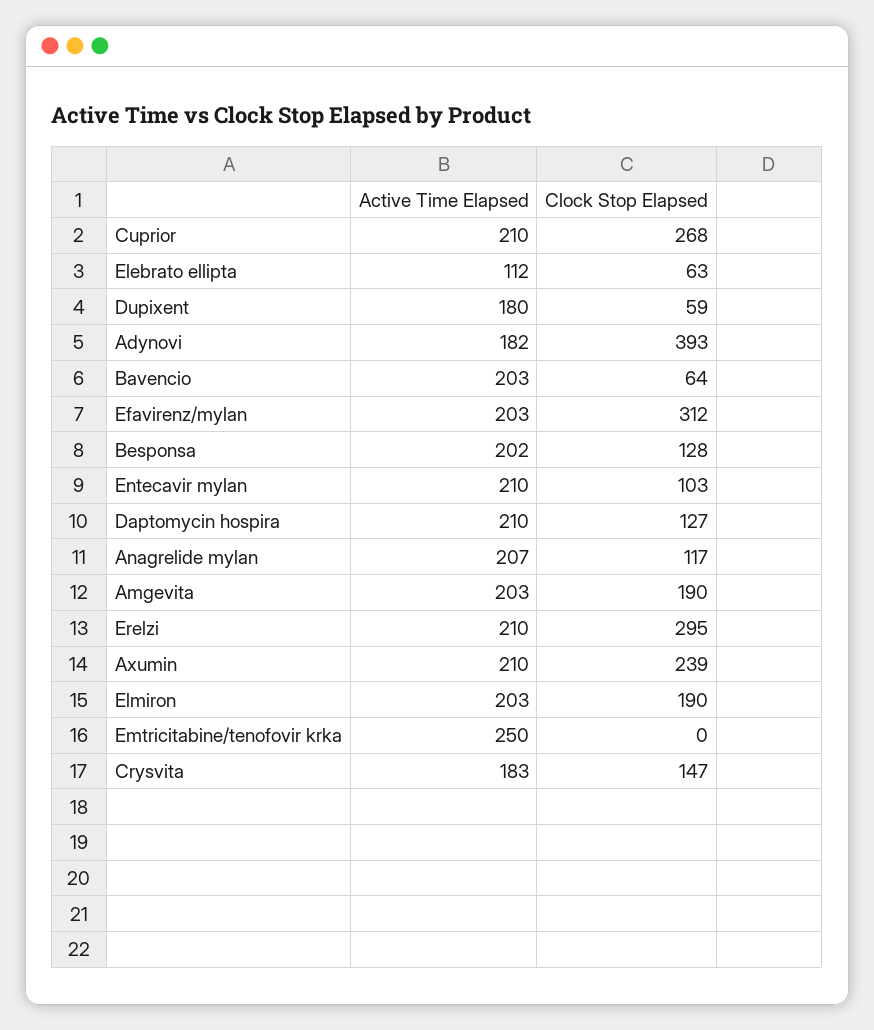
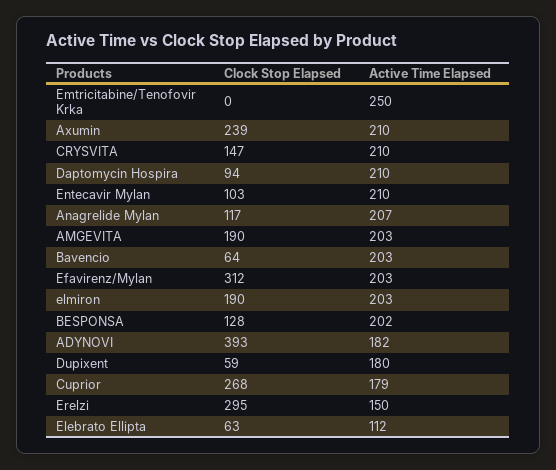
Active Time Elapsed, Cuprior: 210 -> 179
Clock Stop Elapsed, Daptomycin hospira: 127 -> 94
Active Time Elapsed, Erelzi: 210 -> 150
Active Time Elapsed, Crysvita: 183 -> 210

